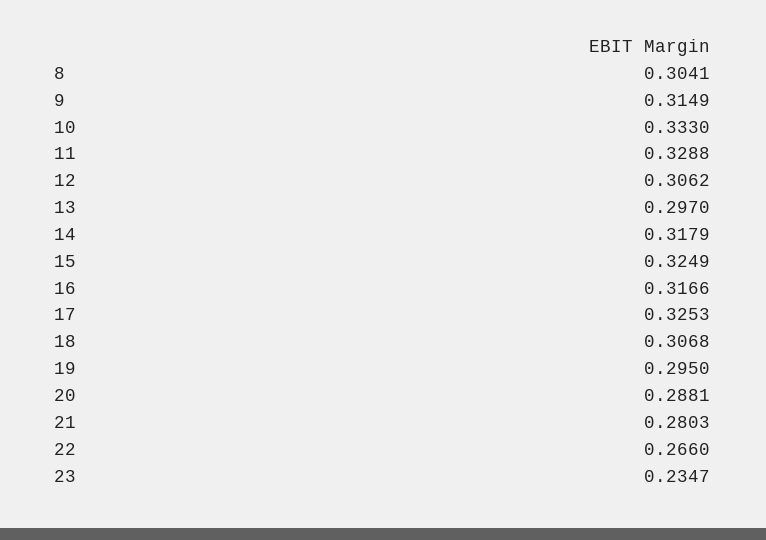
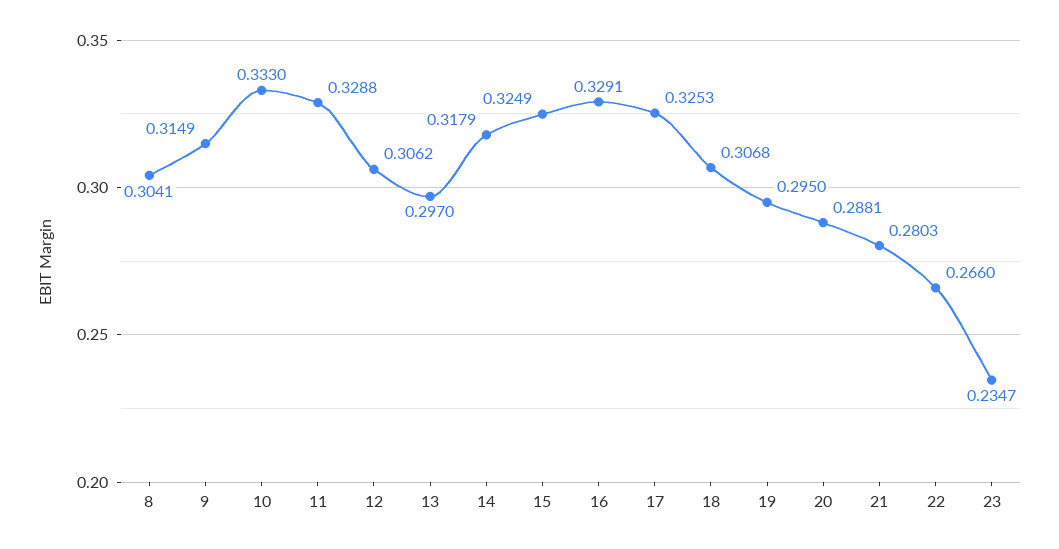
16: 0.3166 -> 0.3291

